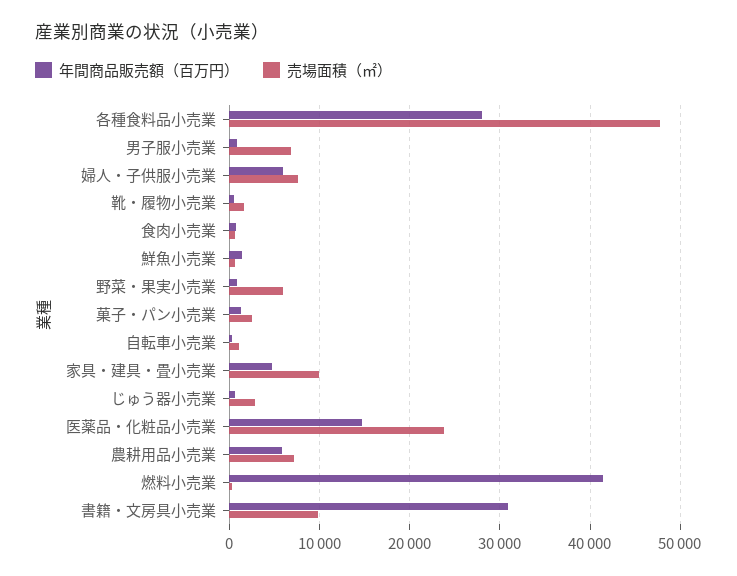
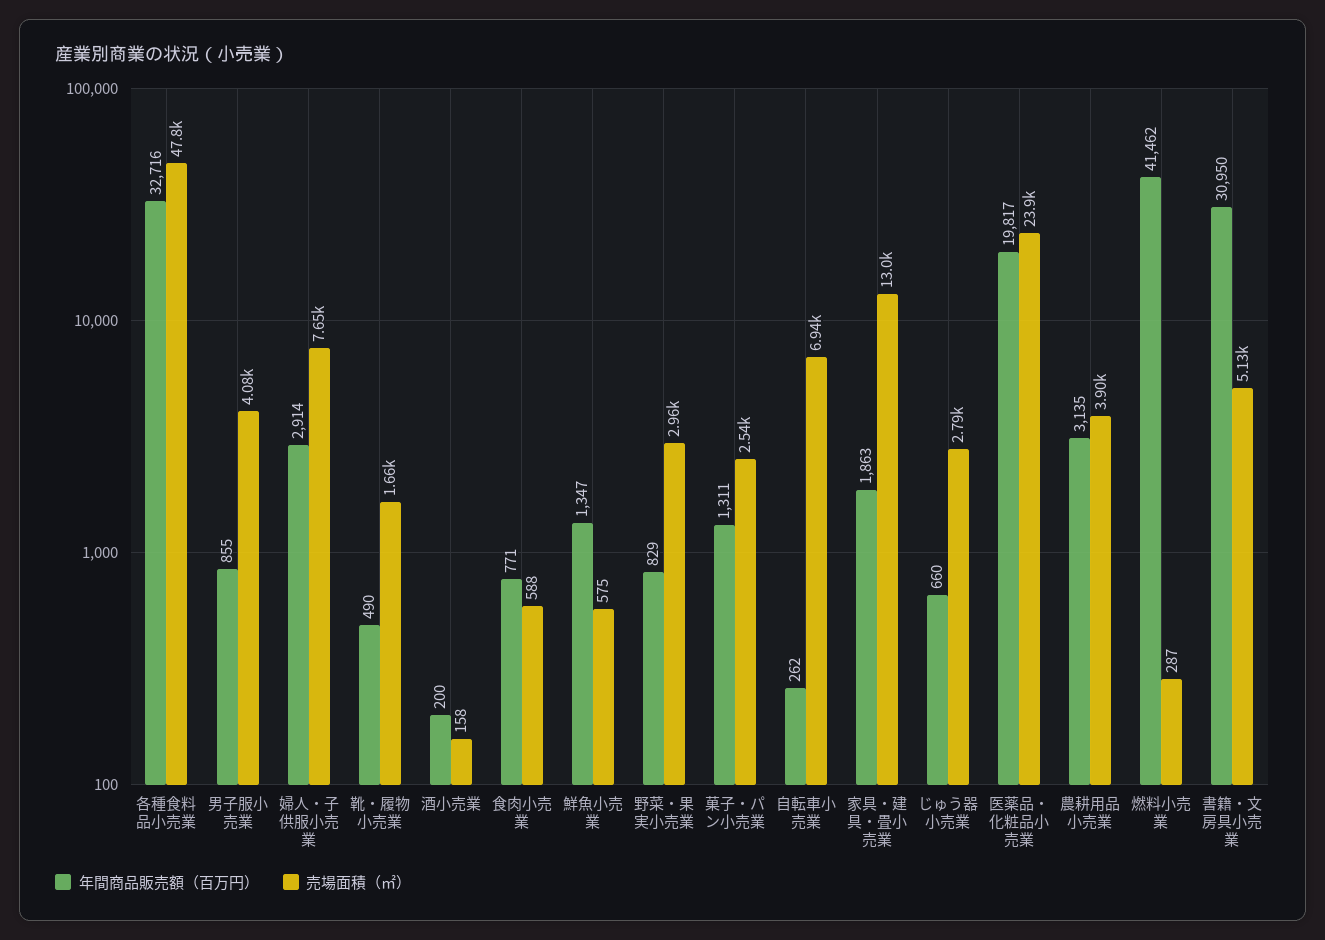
年間商品販売額（百万円）, 各種食料品小売業: 28000 -> 32716
売場面積（㎡）, 男子服小売業: 7000 -> 4080
年間商品販売額（百万円）, 婦人・子供服小売業: 6000 -> 2914
売場面積（㎡）, 野菜・果実小売業: 6000 -> 2960
売場面積（㎡）, 自転車小売業: 1000 -> 6940
年間商品販売額（百万円）, 家具・建具・畳小売業: 5000 -> 1863
売場面積（㎡）, 家具・建具・畳小売業: 10000 -> 13000
年間商品販売額（百万円）, 医薬品・化粧品小売業: 15000 -> 19817
年間商品販売額（百万円）, 農耕用品小売業: 6000 -> 3135
売場面積（㎡）, 農耕用品小売業: 7000 -> 3900
売場面積（㎡）, 書籍・文房具小売業: 10000 -> 5130
年間商品販売額（百万円）, 酒小売業: none -> 200
売場面積（㎡）, 酒小売業: none -> 158

